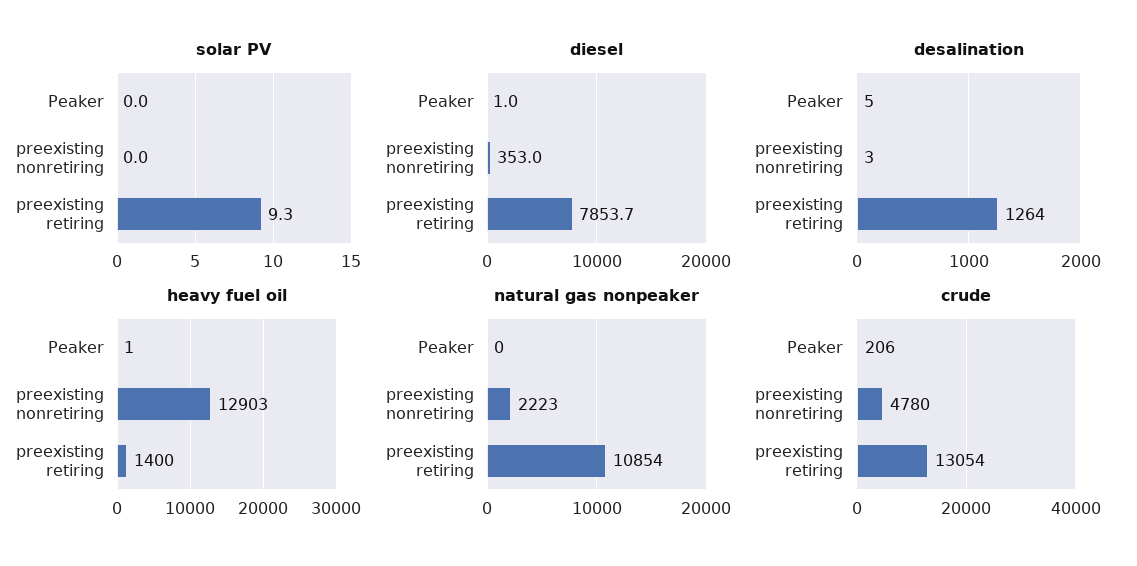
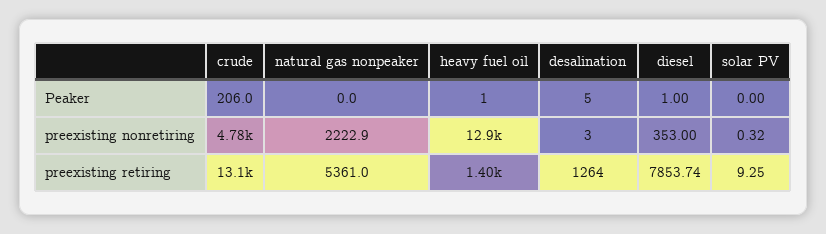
solar PV, preexisting nonretiring: 0 -> 0.32
natural gas nonpeaker, preexisting retiring: 10854 -> 5361

